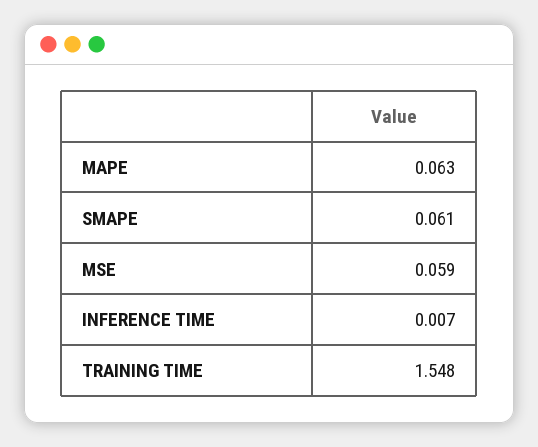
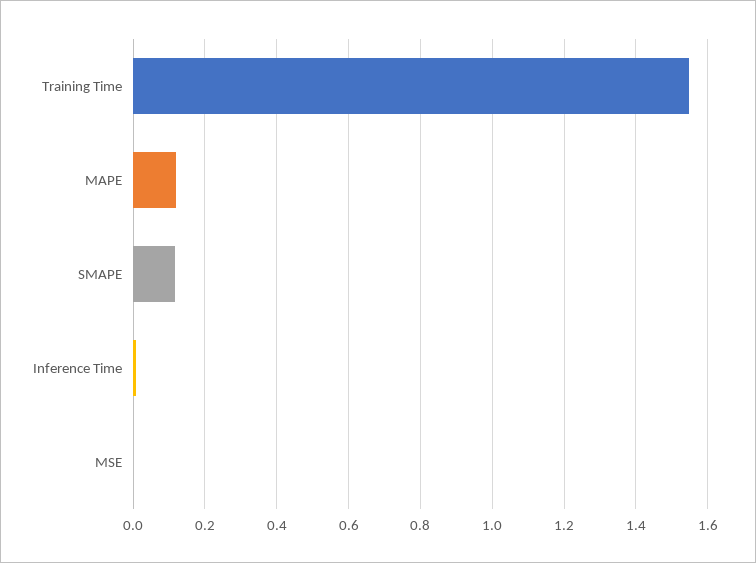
MAPE: 0.063 -> 0.12
SMAPE: 0.061 -> 0.12
MSE: 0.059 -> 0

